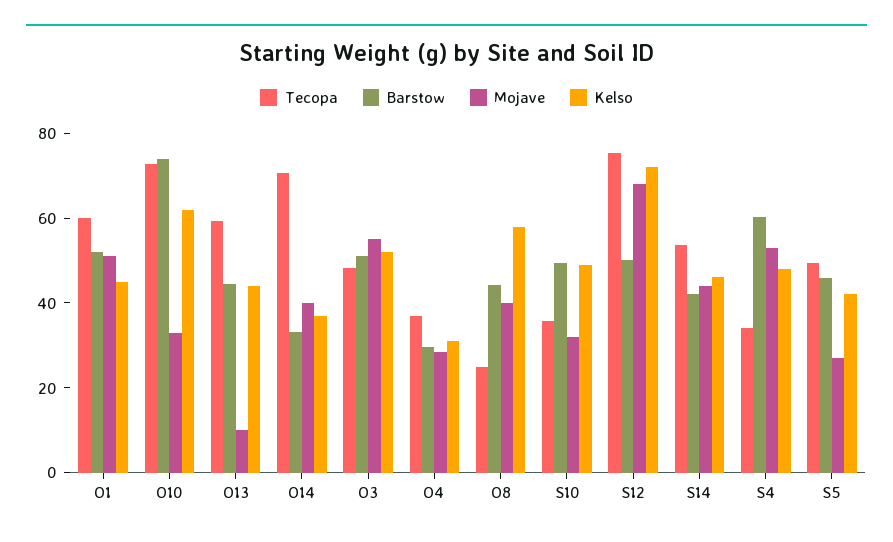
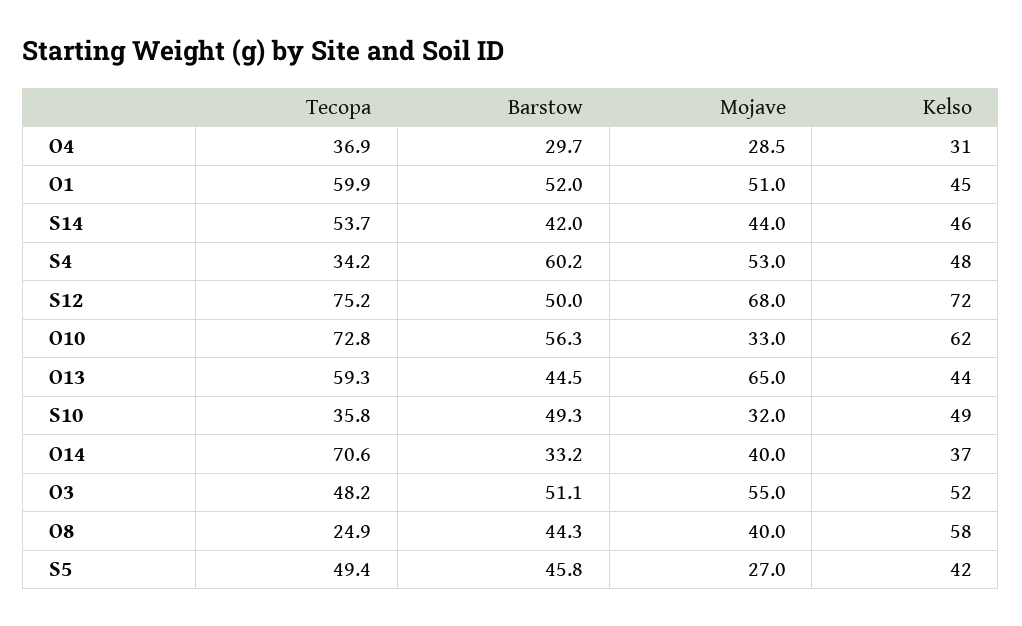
Barstow, O10: 75 -> 56.3
Mojave, O13: 10 -> 65

